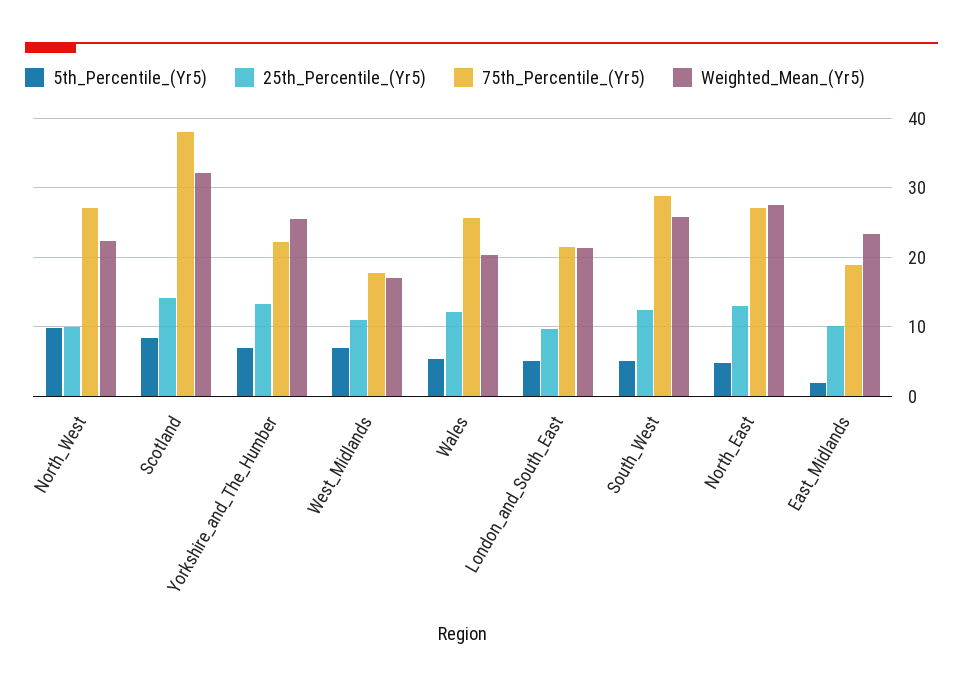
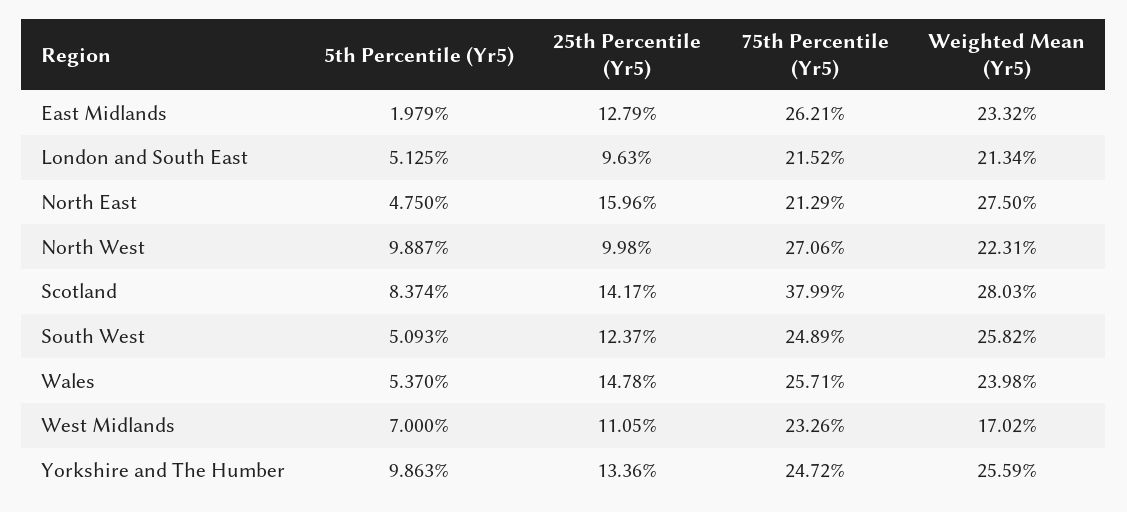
Weighted_Mean_(Yr5), Scotland: 32 -> 28.03
5th_Percentile_(Yr5), Yorkshire_and_The_Humber: 7 -> 9.863
75th_Percentile_(Yr5), Yorkshire_and_The_Humber: 22 -> 24.72
75th_Percentile_(Yr5), West_Midlands: 18 -> 23.26
25th_Percentile_(Yr5), Wales: 12 -> 14.78
Weighted_Mean_(Yr5), Wales: 20 -> 23.98
75th_Percentile_(Yr5), South_West: 29 -> 24.89
25th_Percentile_(Yr5), North_East: 13 -> 15.96
75th_Percentile_(Yr5), North_East: 27 -> 21.29
25th_Percentile_(Yr5), East_Midlands: 10 -> 12.79
75th_Percentile_(Yr5), East_Midlands: 19 -> 26.21

